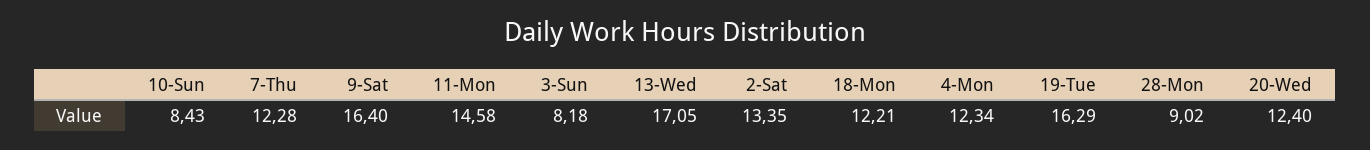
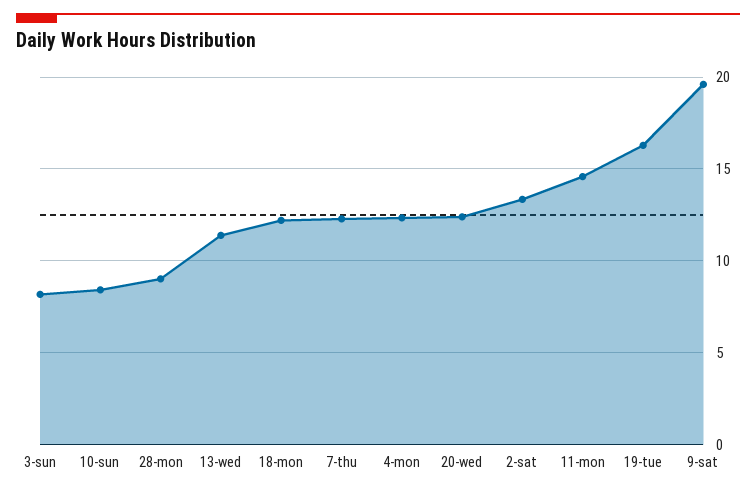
9-Sat: 16.4 -> 19.5
13-Wed: 17.05 -> 11.5

